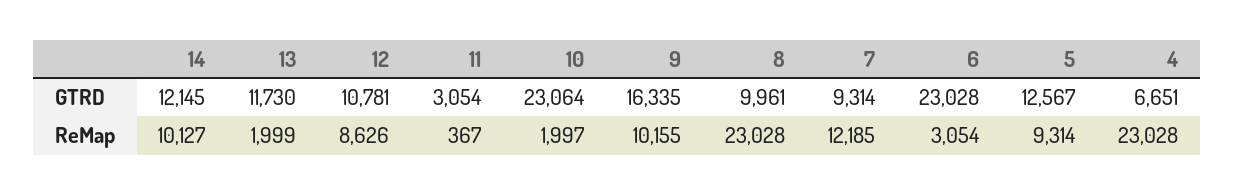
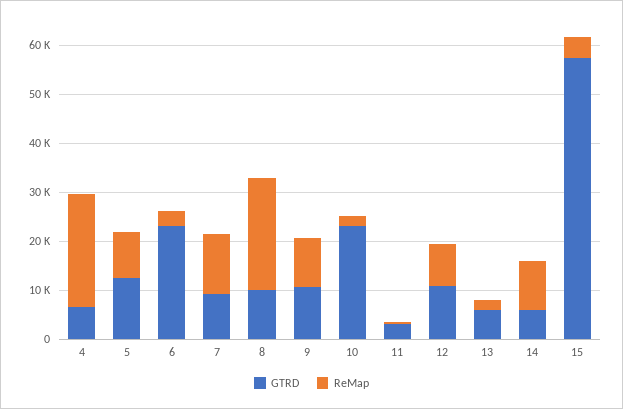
GTRD, 14: 12145 -> 6000
GTRD, 13: 11730 -> 6000
GTRD, 9: 16335 -> 10000
GTRD, 15: none -> 58000
ReMap, 15: none -> 4000

